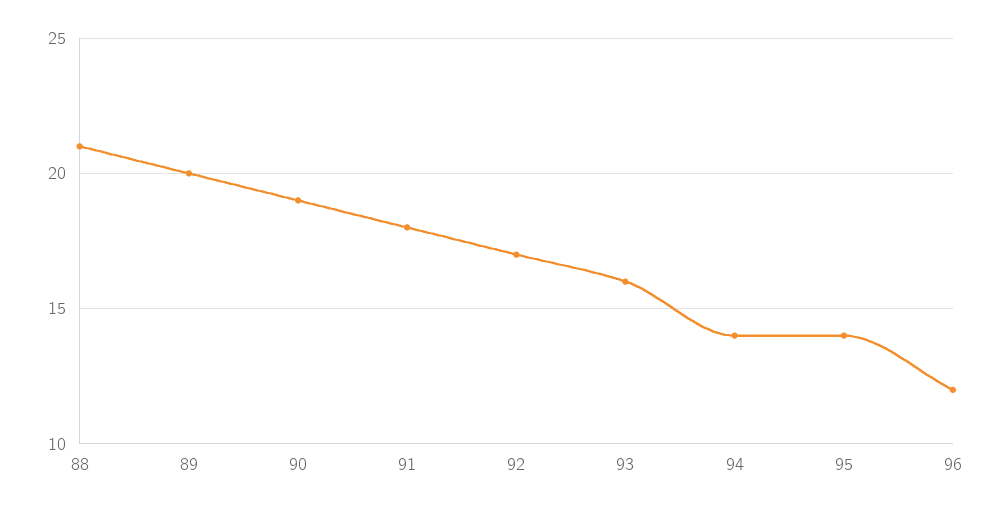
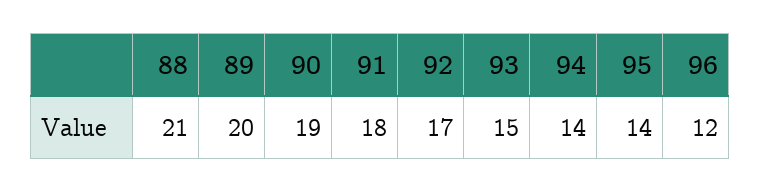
93: 16 -> 15

